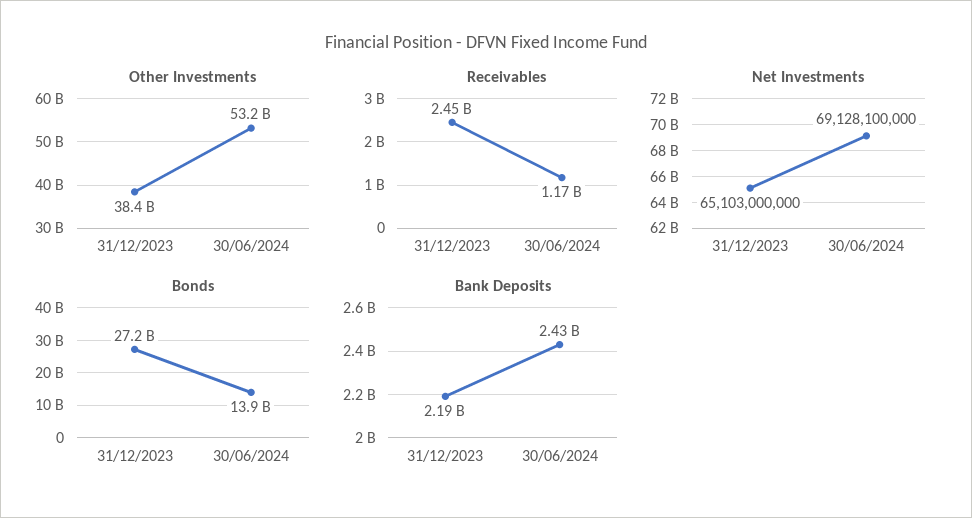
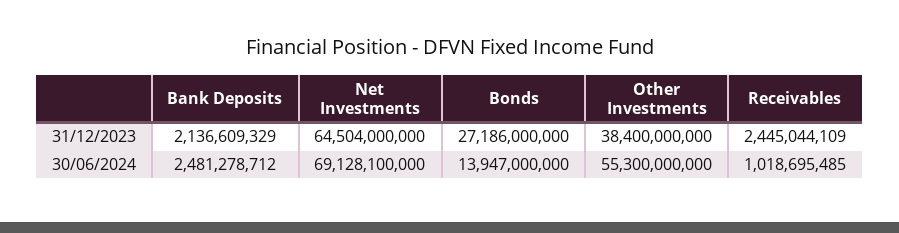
Other Investments, 30/06/2024: 53200000000 -> 55300000000
Receivables, 30/06/2024: 1170000000 -> 1018695485
Net Investments, 31/12/2023: 65103000000 -> 64504000000
Bank Deposits, 31/12/2023: 2190000000 -> 2136609329
Bank Deposits, 30/06/2024: 2430000000 -> 2481278712

